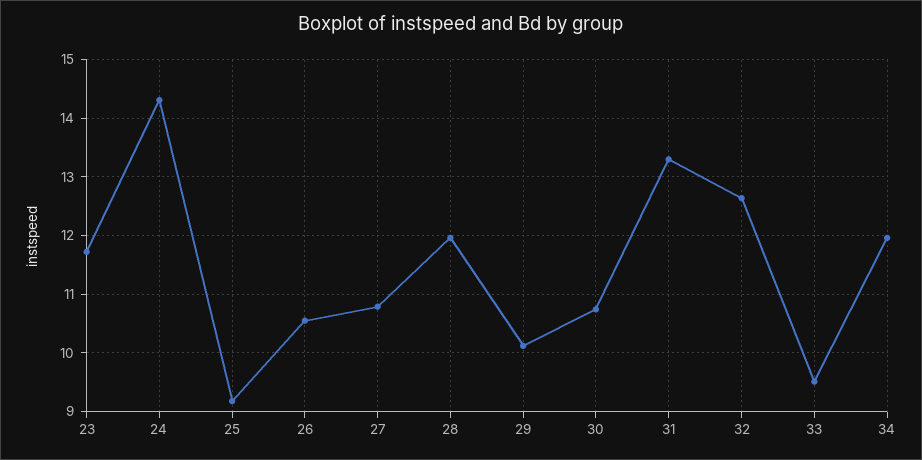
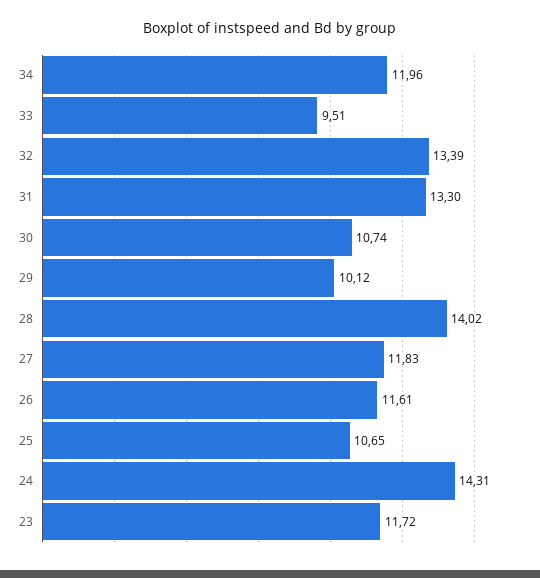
25: 9.2 -> 10.65
26: 10.6 -> 11.61
27: 10.8 -> 11.83
28: 12 -> 14.02
32: 12.6 -> 13.39

